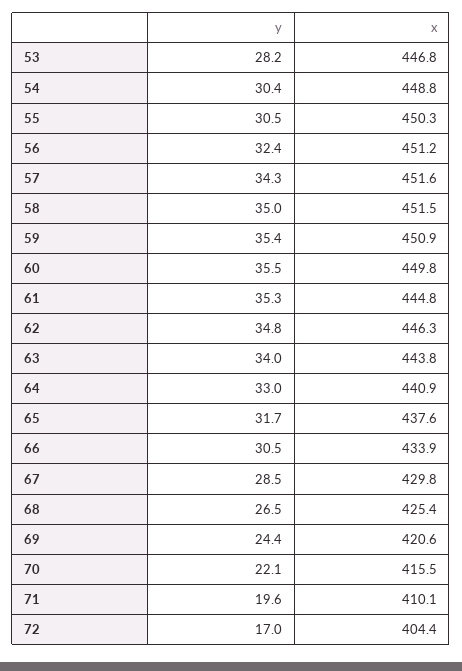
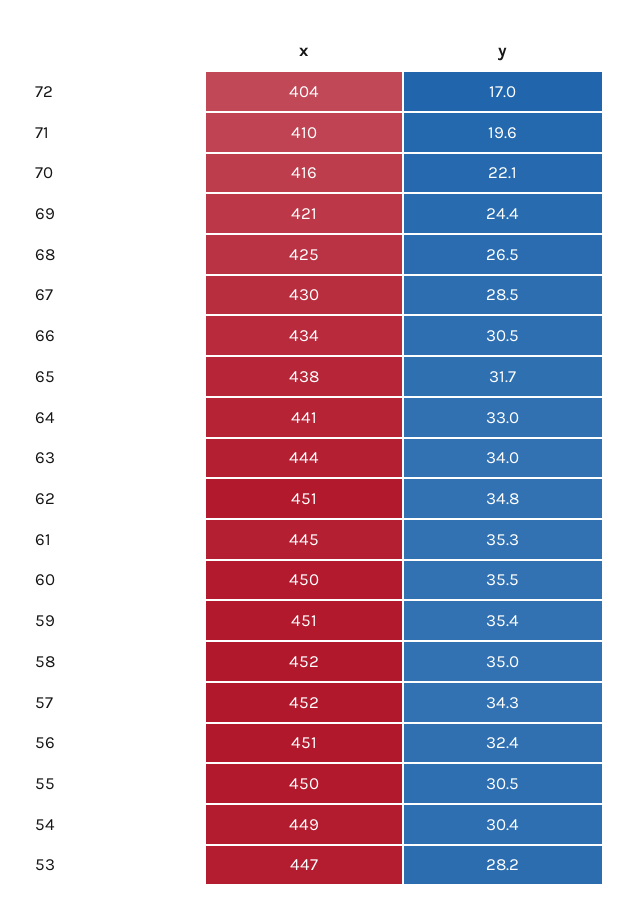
x, 62: 446.3 -> 451

